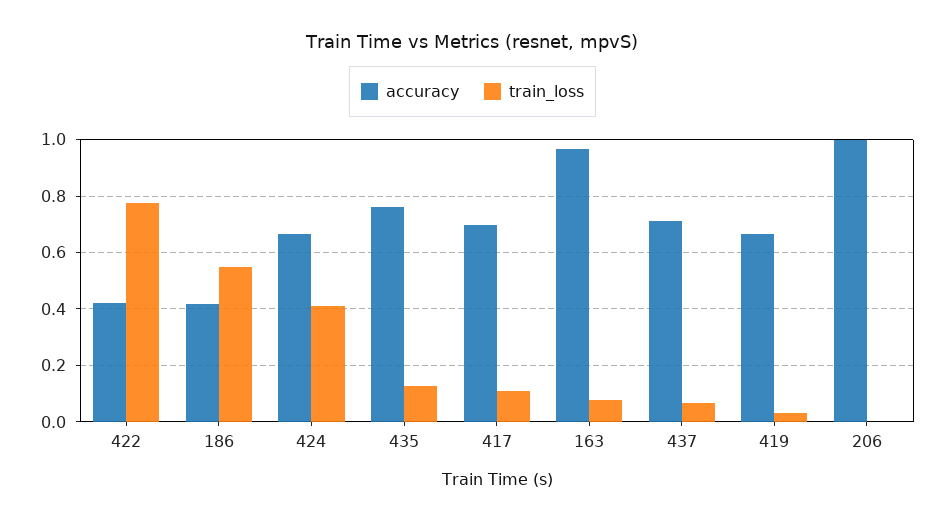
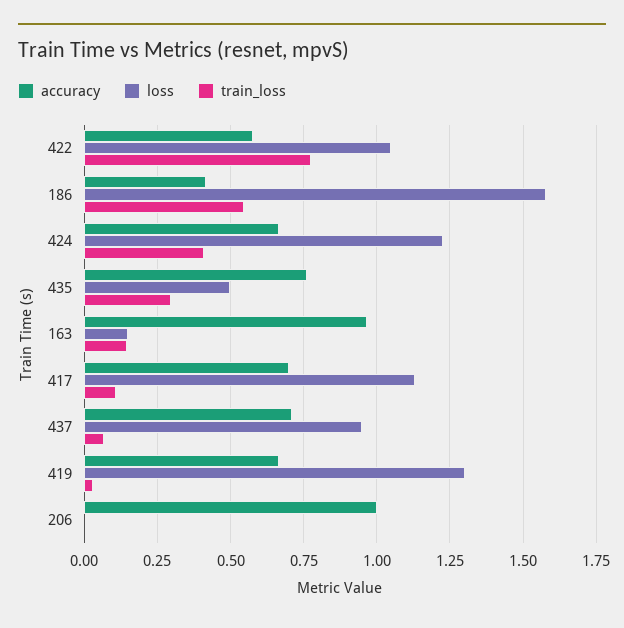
accuracy, 422: 0.425 -> 0.575
train_loss, 435: 0.125 -> 0.3
train_loss, 163: 0.075 -> 0.15
loss, 422: none -> 1.05
loss, 186: none -> 1.575
loss, 424: none -> 1.225
loss, 435: none -> 0.5
loss, 163: none -> 0.15
loss, 417: none -> 1.125
loss, 437: none -> 0.95
loss, 419: none -> 1.3
loss, 206: none -> 0

